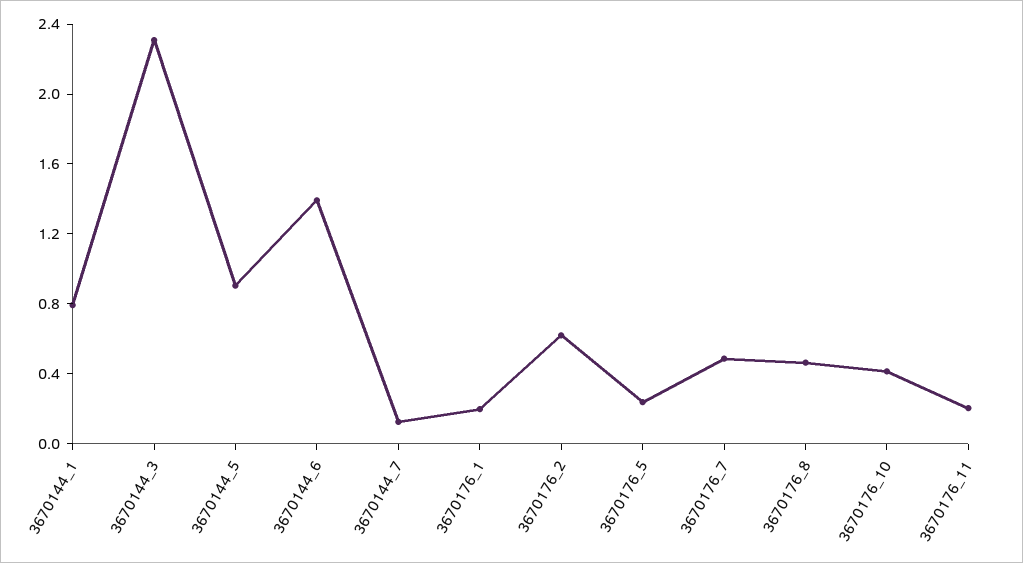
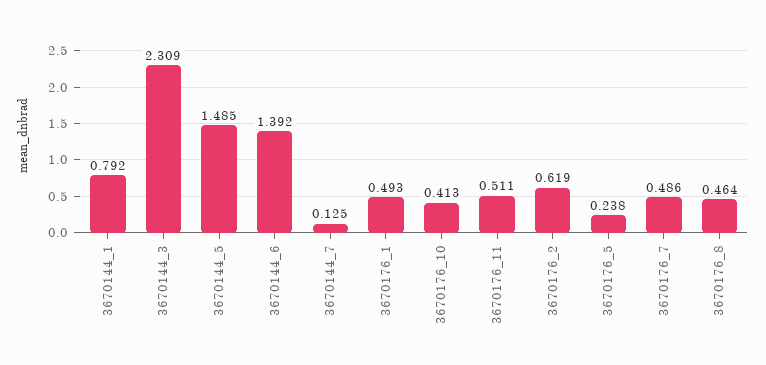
3670144_5: 0.9 -> 1.485
3670176_1: 0.2 -> 0.493
3670176_11: 0.2 -> 0.511

